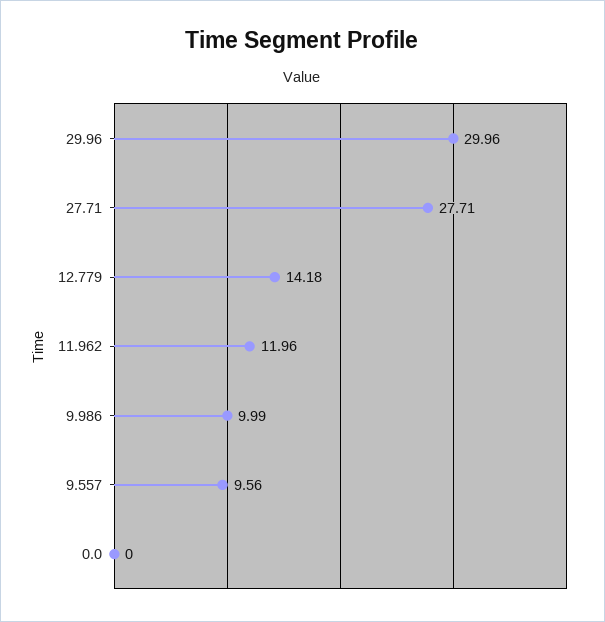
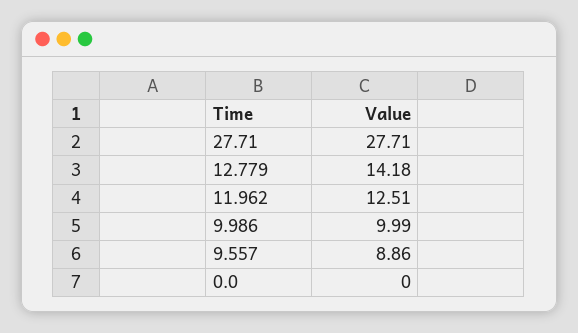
29.96: 29.96 -> none
11.962: 11.96 -> 12.51
9.557: 9.56 -> 8.86

